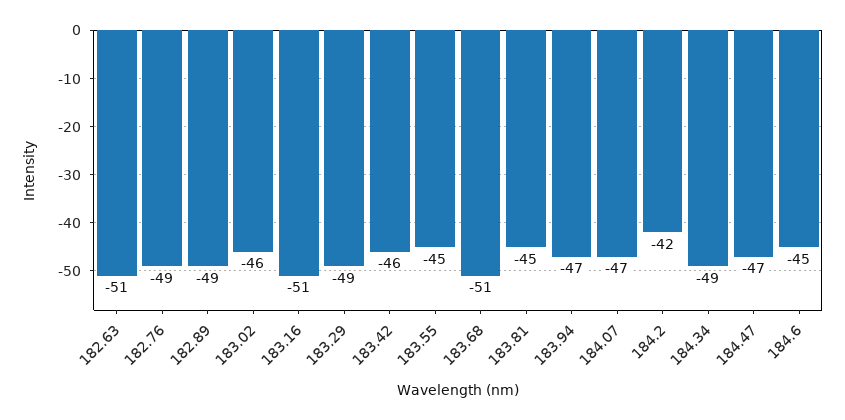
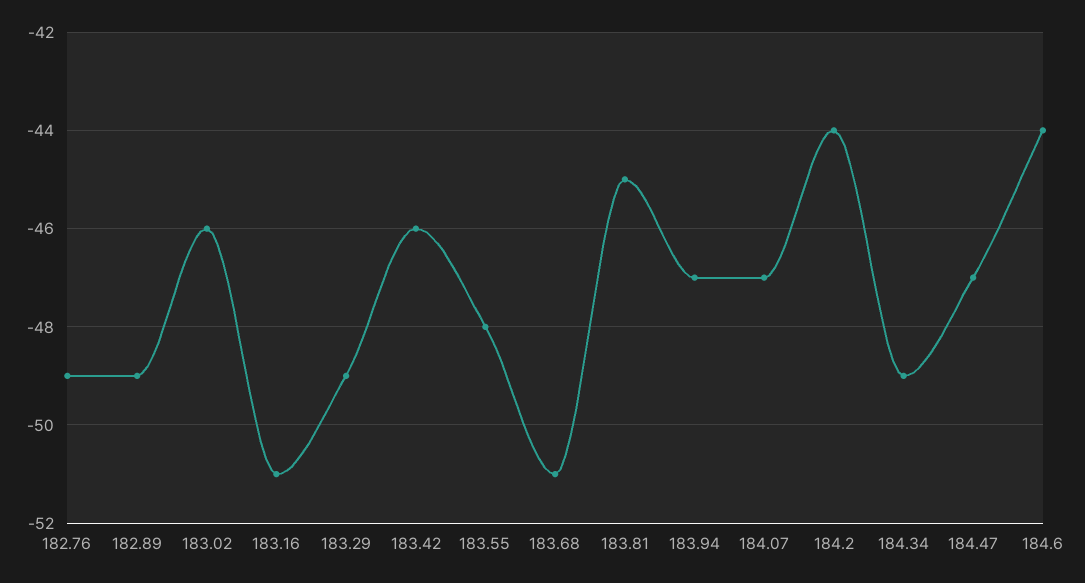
182.63: -51 -> none
183.55: -45 -> -48
184.2: -42 -> -44
184.6: -45 -> -44

